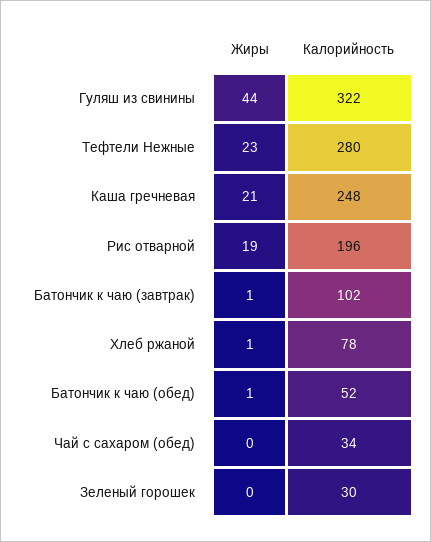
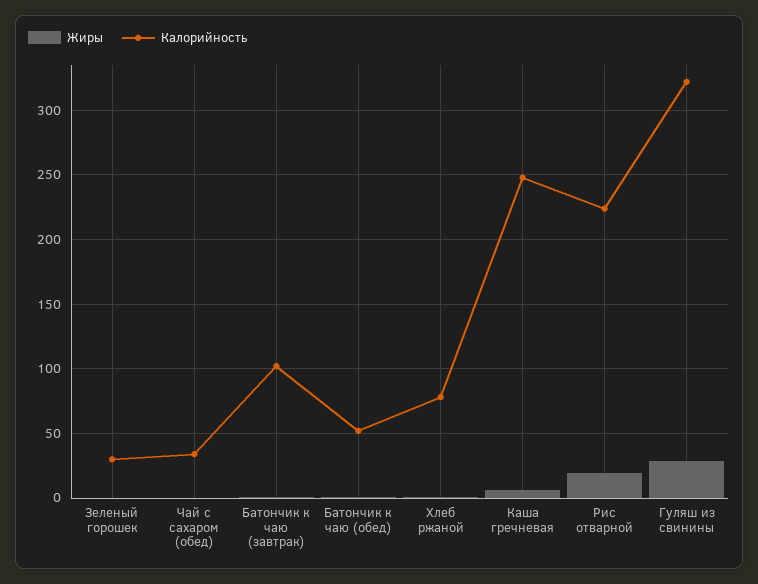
Жиры, Гуляш из свинины: 44 -> 30
Жиры, Тефтели Нежные: 23 -> none
Калорийность, Тефтели Нежные: 280 -> none
Жиры, Каша гречневая: 21 -> 5
Калорийность, Рис отварной: 196 -> 225

